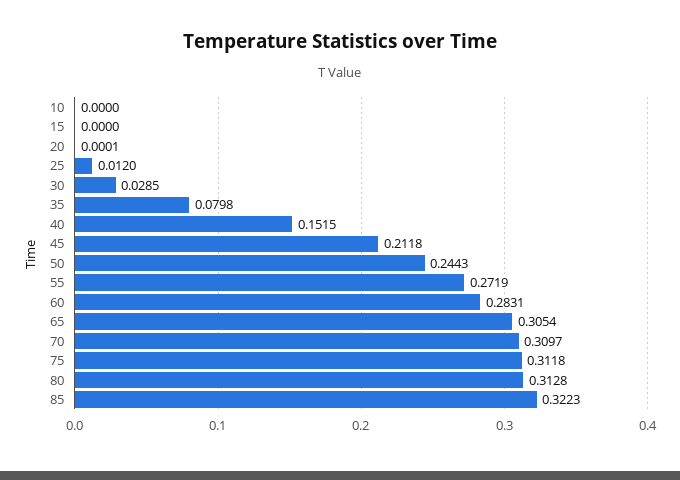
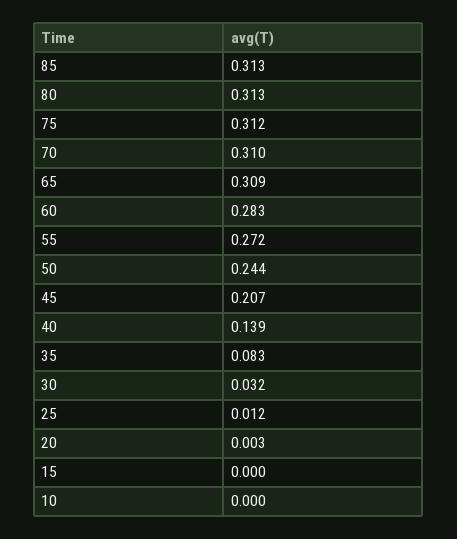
20: 0.0001 -> 0.003
30: 0.0285 -> 0.032
35: 0.0798 -> 0.083
40: 0.1515 -> 0.139
45: 0.2118 -> 0.207
65: 0.3054 -> 0.309
85: 0.3223 -> 0.313

